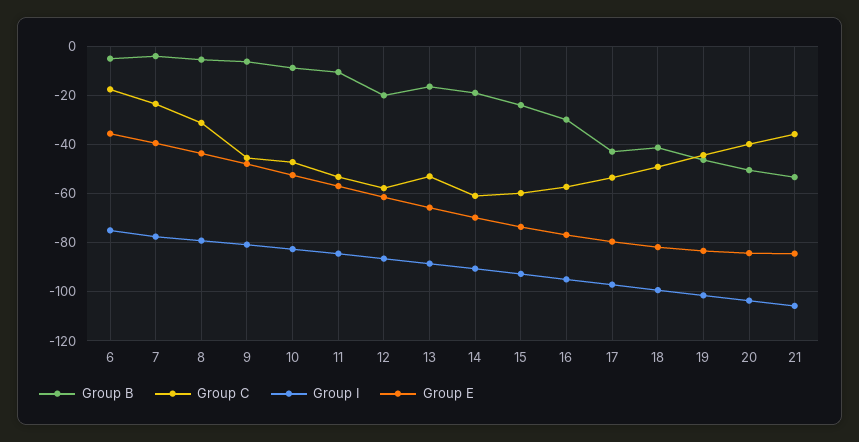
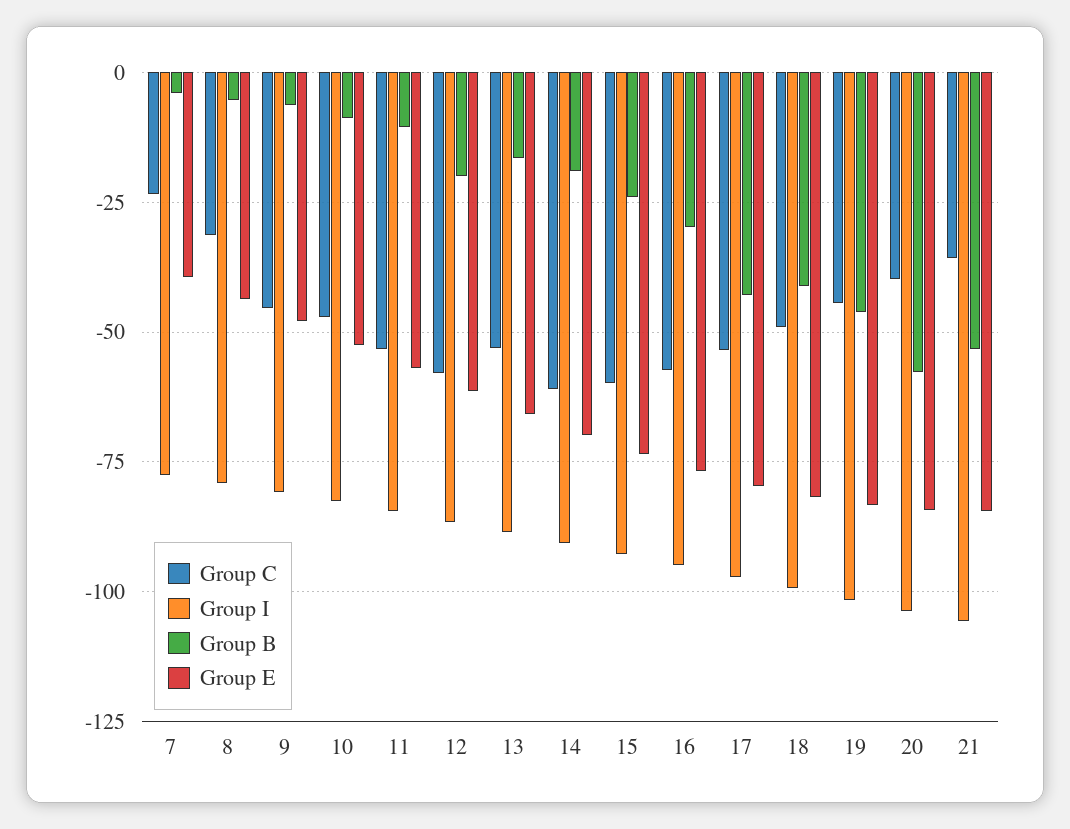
Group B, 6: -5 -> none
Group C, 6: -17.5 -> none
Group I, 6: -75 -> none
Group E, 6: -35 -> none
Group B, 20: -50 -> -57.5

